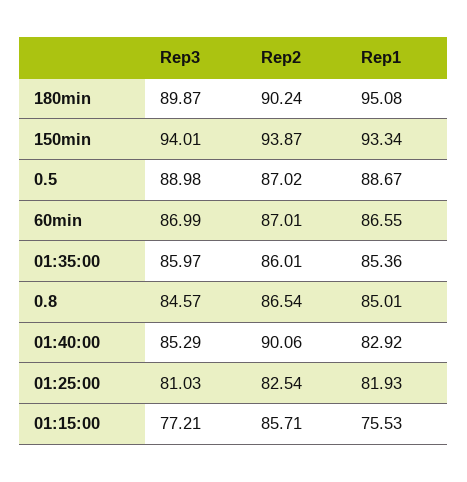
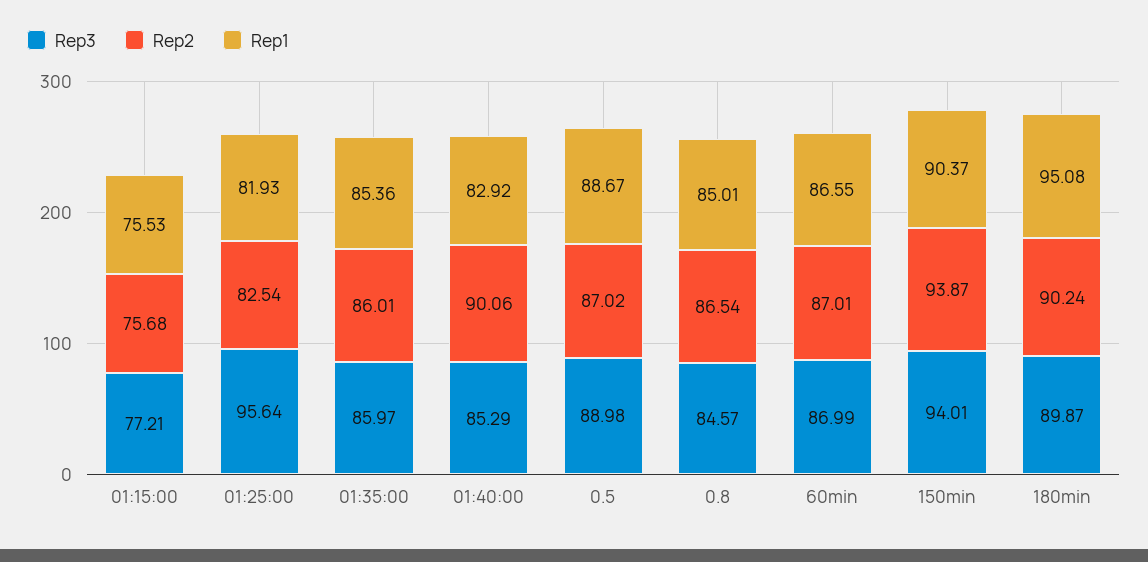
Rep1, 150min: 93.34 -> 90.37
Rep3, 01:25:00: 81.03 -> 95.64
Rep2, 01:15:00: 85.71 -> 75.68

